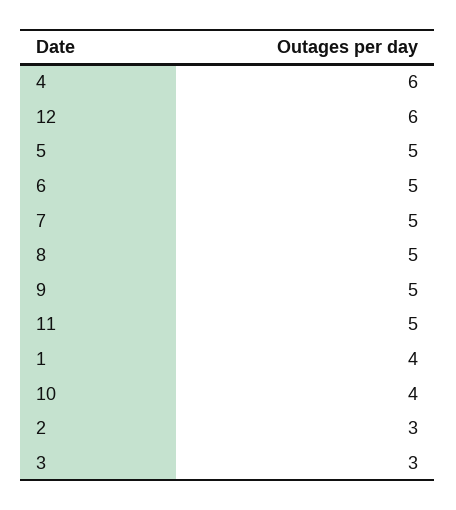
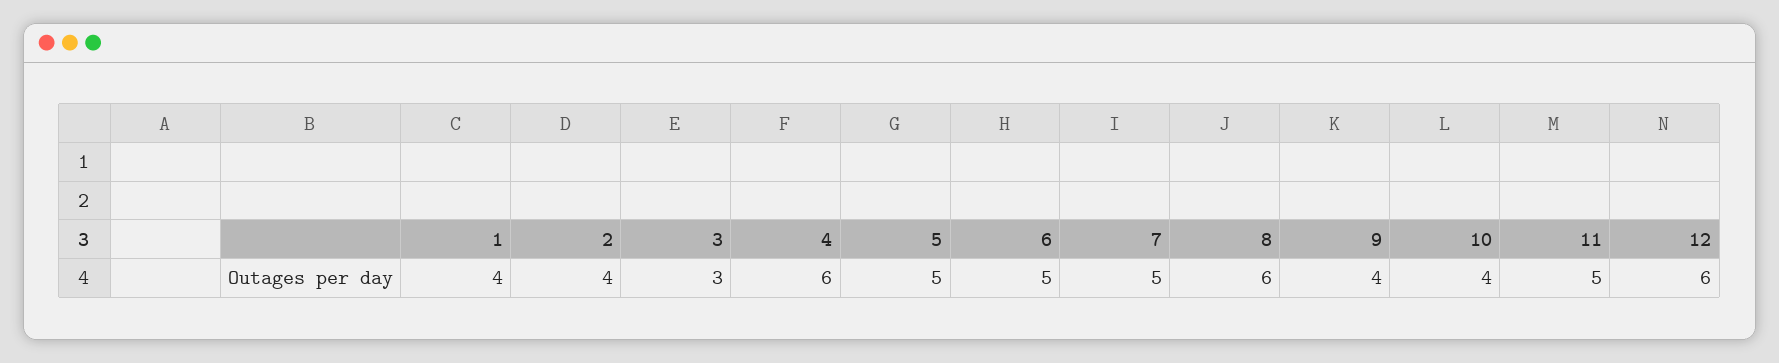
8: 5 -> 6
9: 5 -> 4
2: 3 -> 4

